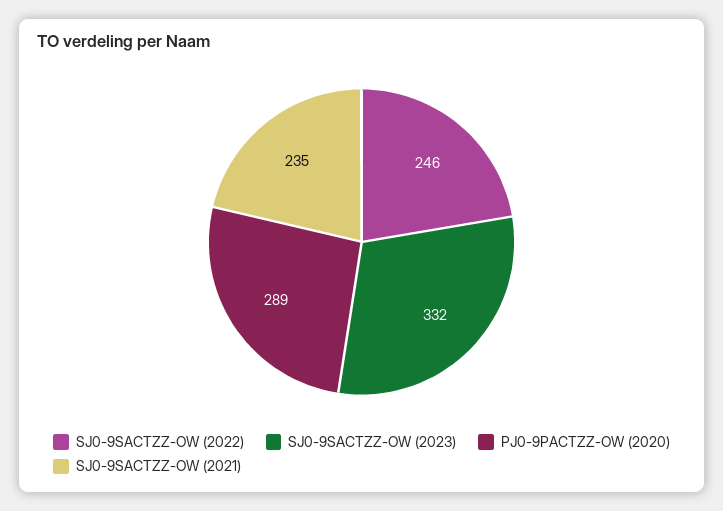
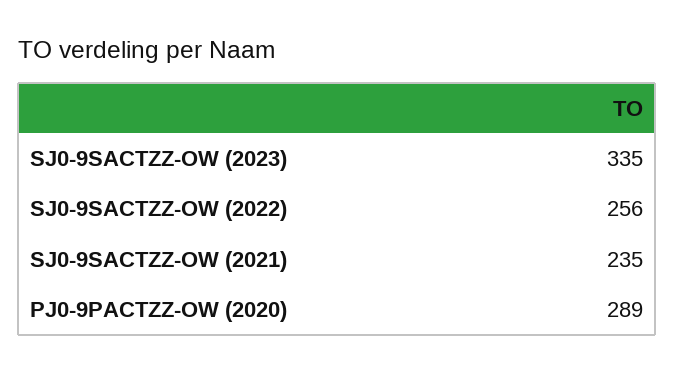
SJ0-9SACTZZ-OW (2022): 246 -> 256
SJ0-9SACTZZ-OW (2023): 332 -> 335

